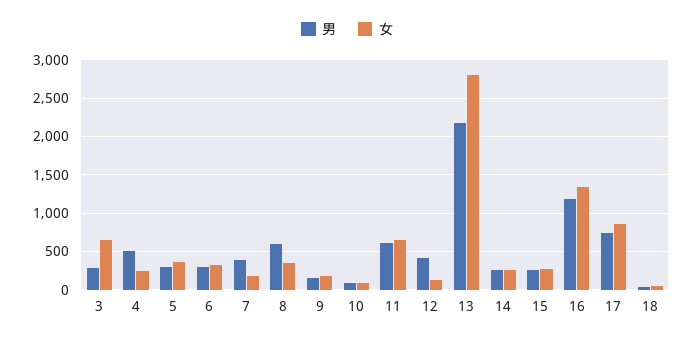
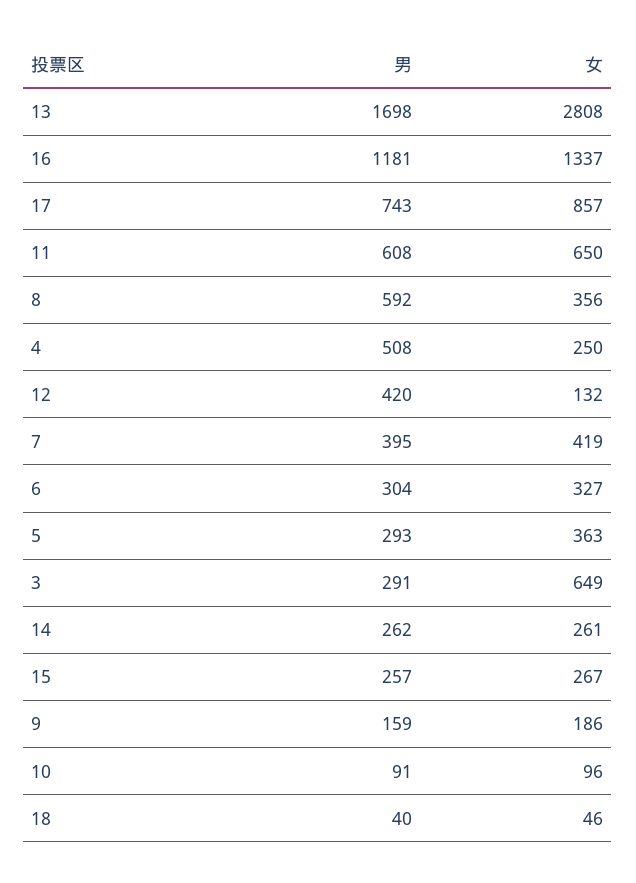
女, 7: 200 -> 419
男, 13: 2200 -> 1698

